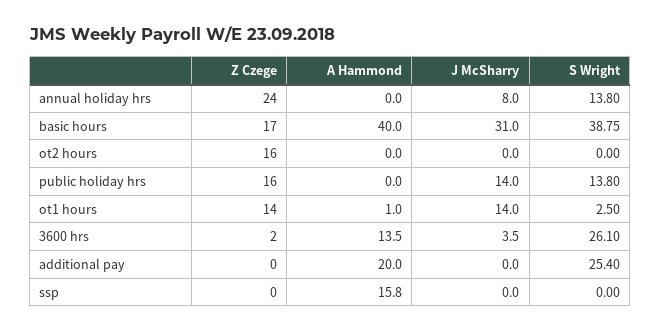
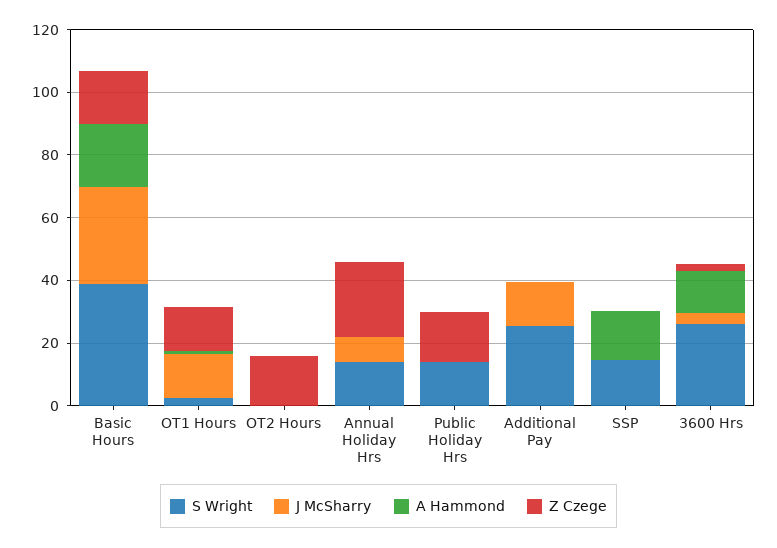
A Hammond, basic hours: 40 -> 20
J McSharry, public holiday hrs: 14 -> 0
A Hammond, additional pay: 20 -> 0
J McSharry, additional pay: 0 -> 15
S Wright, ssp: 0 -> 15

